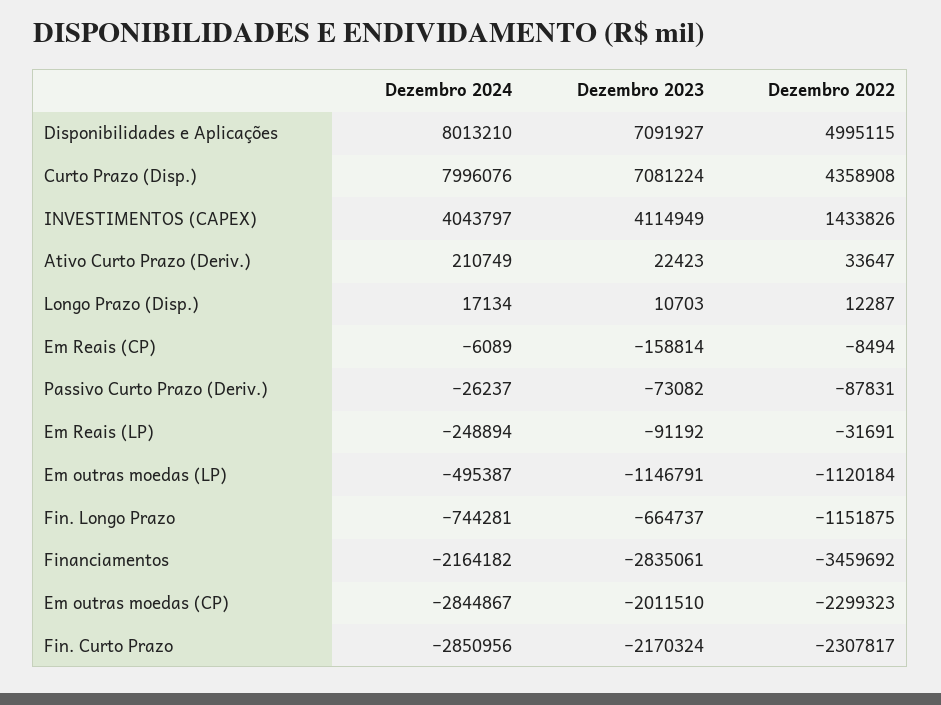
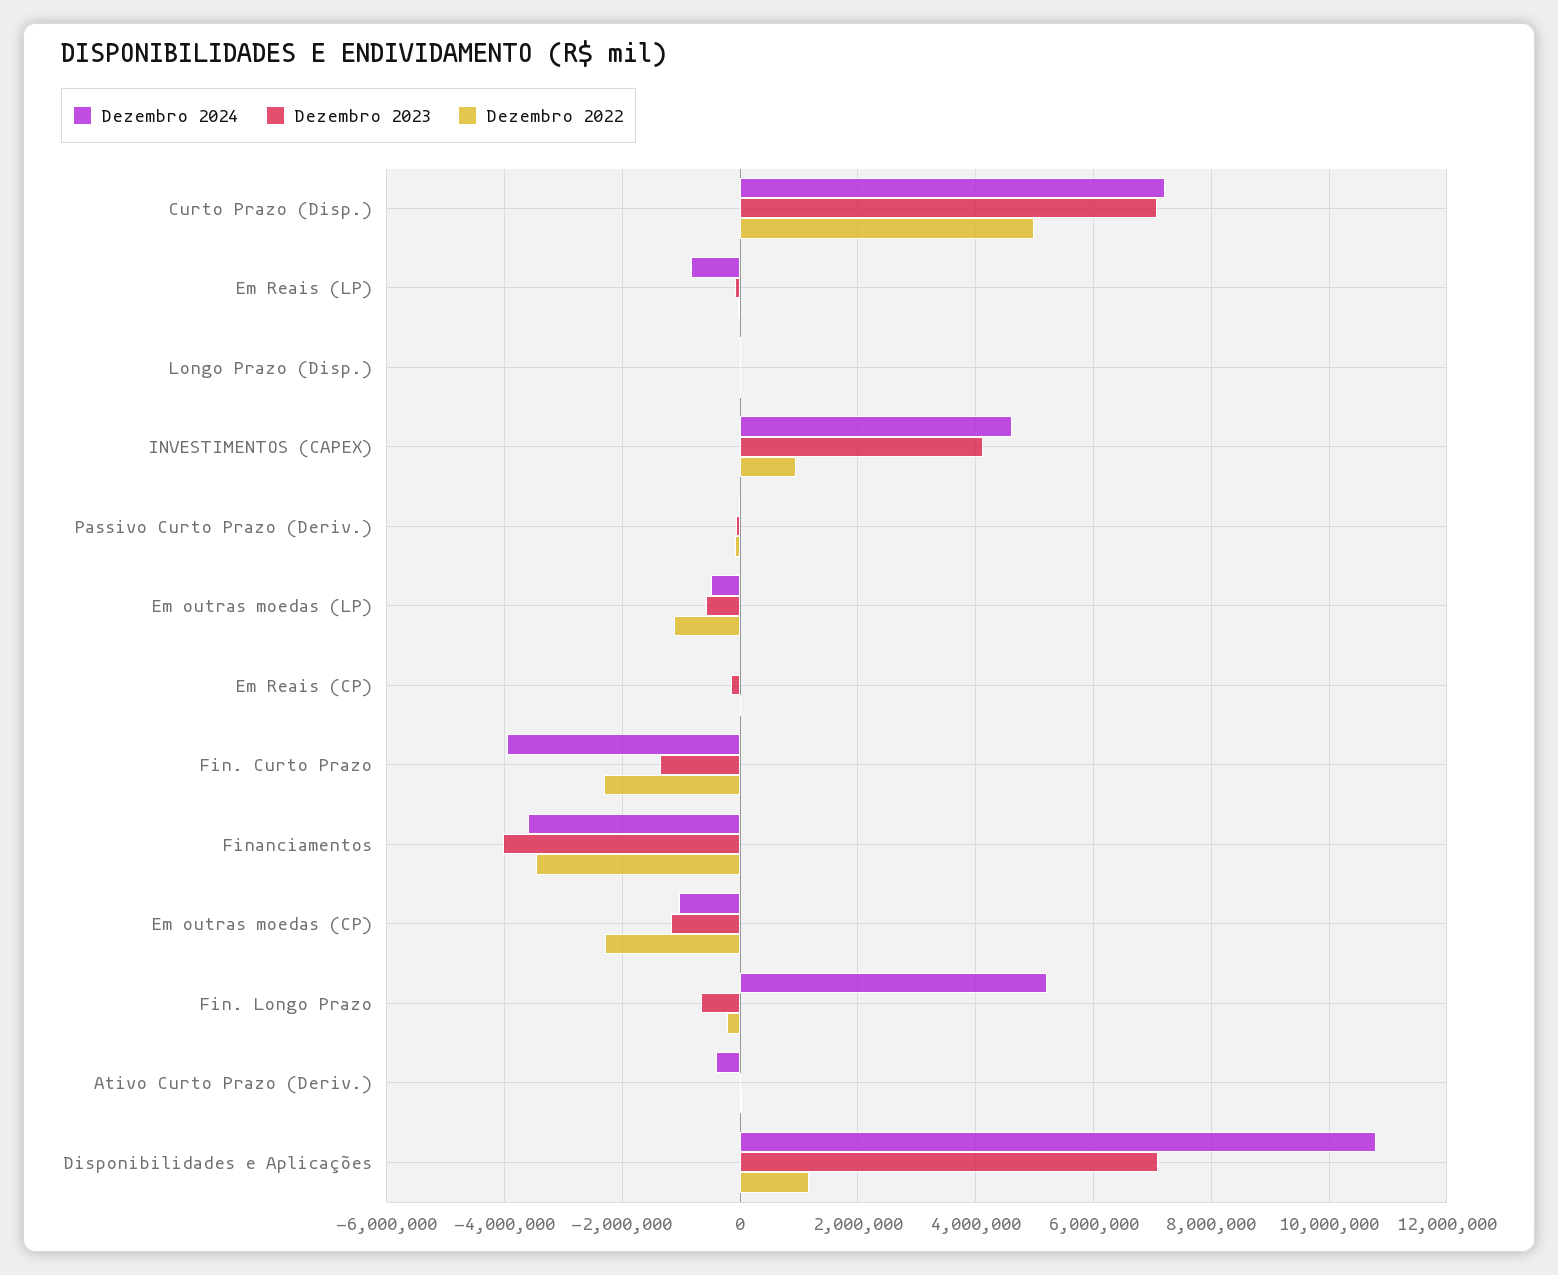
Dezembro 2024, Disponibilidades e Aplicações: 8013210 -> 10800000
Dezembro 2022, Disponibilidades e Aplicações: 4995115 -> 1200000
Dezembro 2024, Curto Prazo (Disp.): 7996076 -> 7200000
Dezembro 2022, Curto Prazo (Disp.): 4358908 -> 5000000
Dezembro 2024, INVESTIMENTOS (CAPEX): 4043797 -> 4600000
Dezembro 2022, INVESTIMENTOS (CAPEX): 1433826 -> 1000000
Dezembro 2024, Ativo Curto Prazo (Deriv.): 210749 -> -400000
Dezembro 2024, Em Reais (LP): -248894 -> -800000
Dezembro 2023, Em outras moedas (LP): -1146791 -> -600000
Dezembro 2024, Fin. Longo Prazo: -744281 -> 5200000
Dezembro 2022, Fin. Longo Prazo: -1151875 -> -200000
Dezembro 2024, Financiamentos: -2164182 -> -3600000
Dezembro 2023, Financiamentos: -2835061 -> -4000000
Dezembro 2024, Em outras moedas (CP): -2844867 -> -1000000
Dezembro 2023, Em outras moedas (CP): -2011510 -> -1200000
Dezembro 2024, Fin. Curto Prazo: -2850956 -> -4000000
Dezembro 2023, Fin. Curto Prazo: -2170324 -> -1400000

